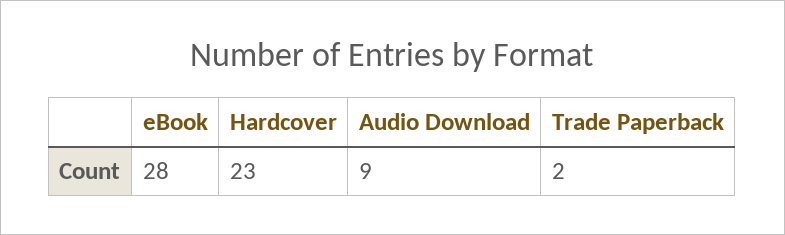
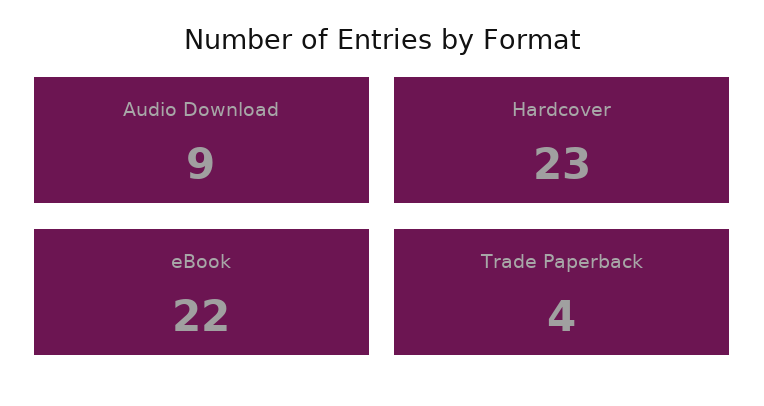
eBook: 28 -> 22
Trade Paperback: 2 -> 4

